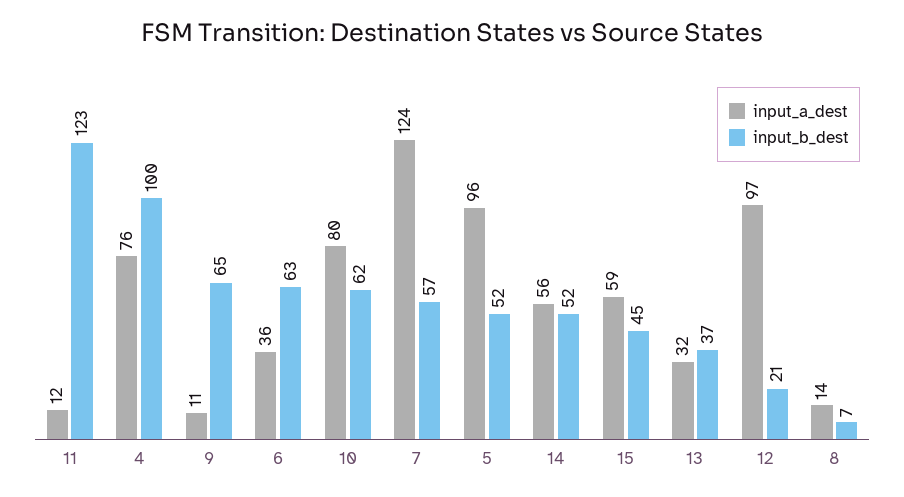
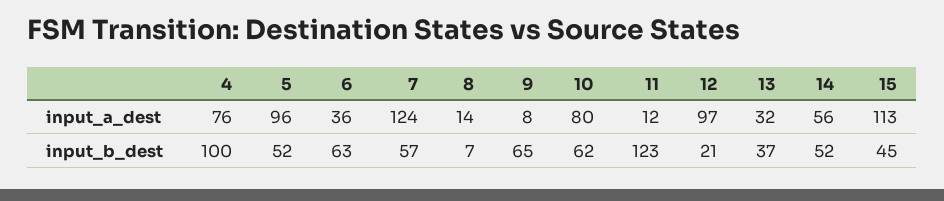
input_a_dest, 9: 11 -> 8
input_a_dest, 15: 59 -> 113

